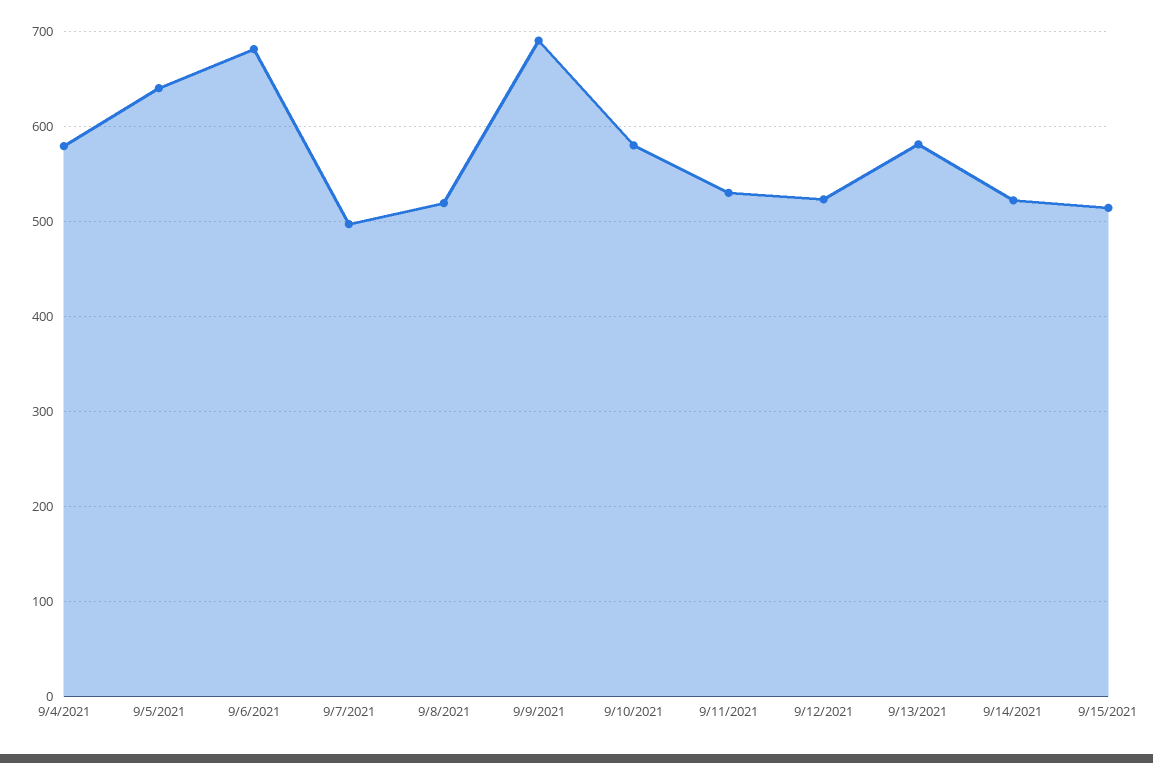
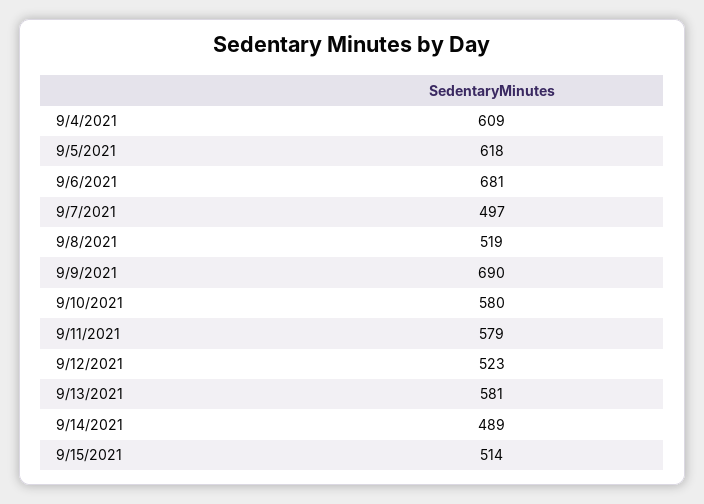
9/4/2021: 580 -> 609
9/5/2021: 640 -> 618
9/11/2021: 530 -> 579
9/14/2021: 520 -> 489

